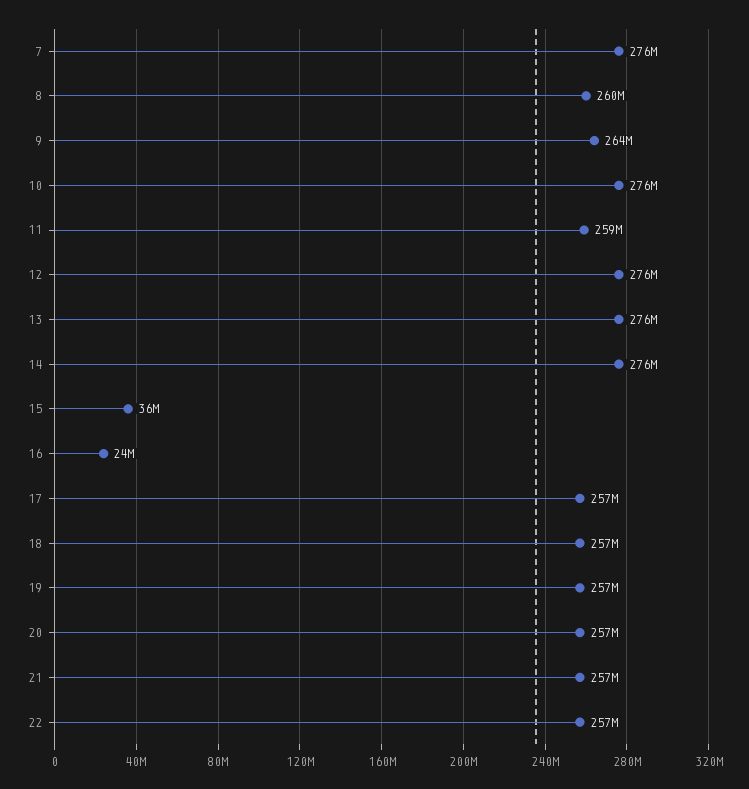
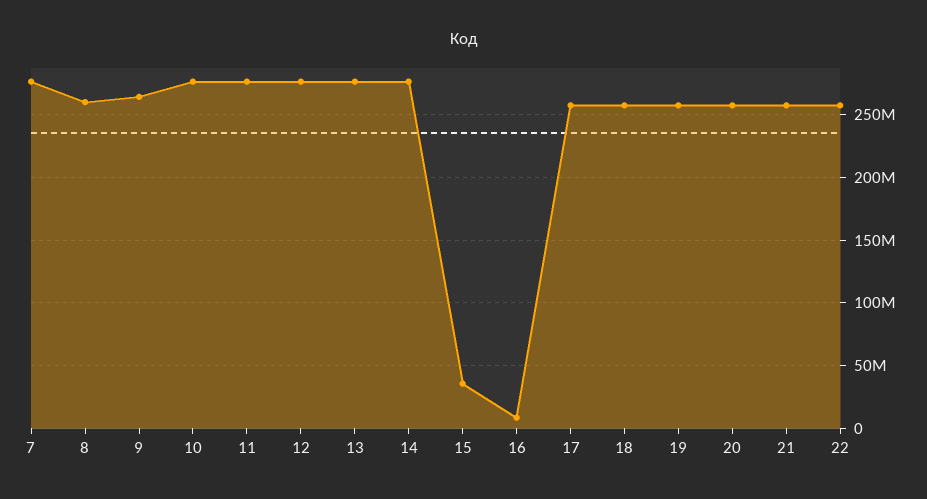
11: 259000000 -> 275000000
16: 24000000 -> 10000000

